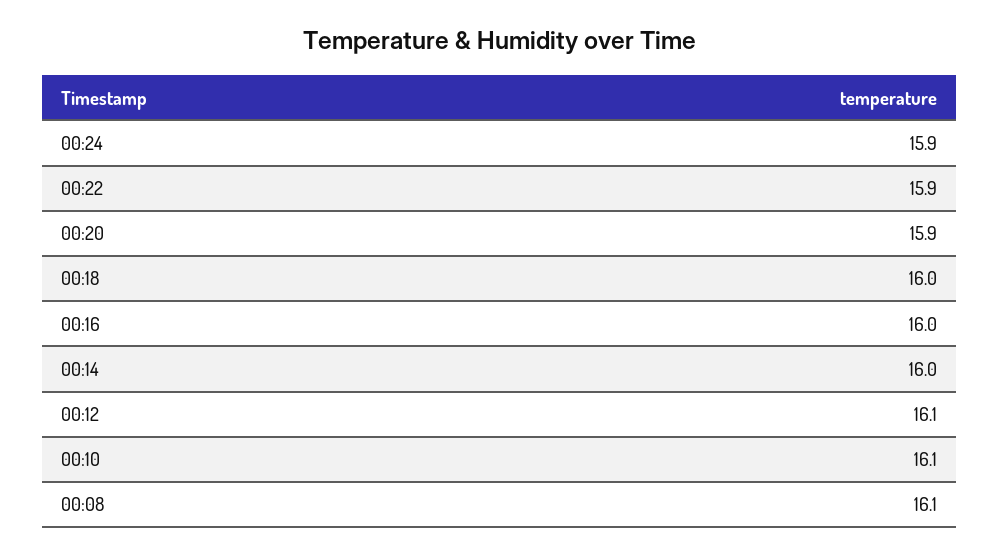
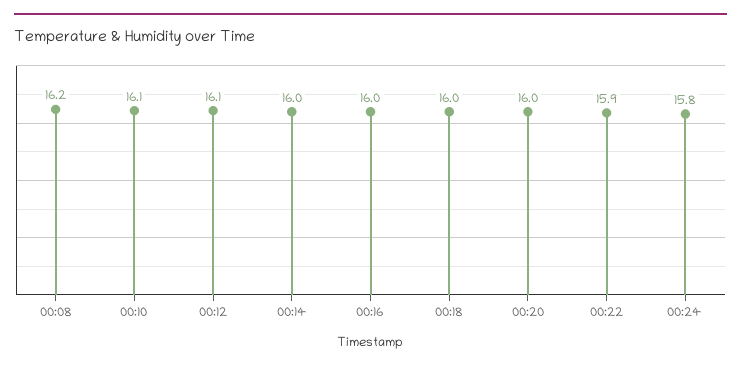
00:24: 15.9 -> 15.8
00:20: 15.9 -> 16
00:08: 16.1 -> 16.2

